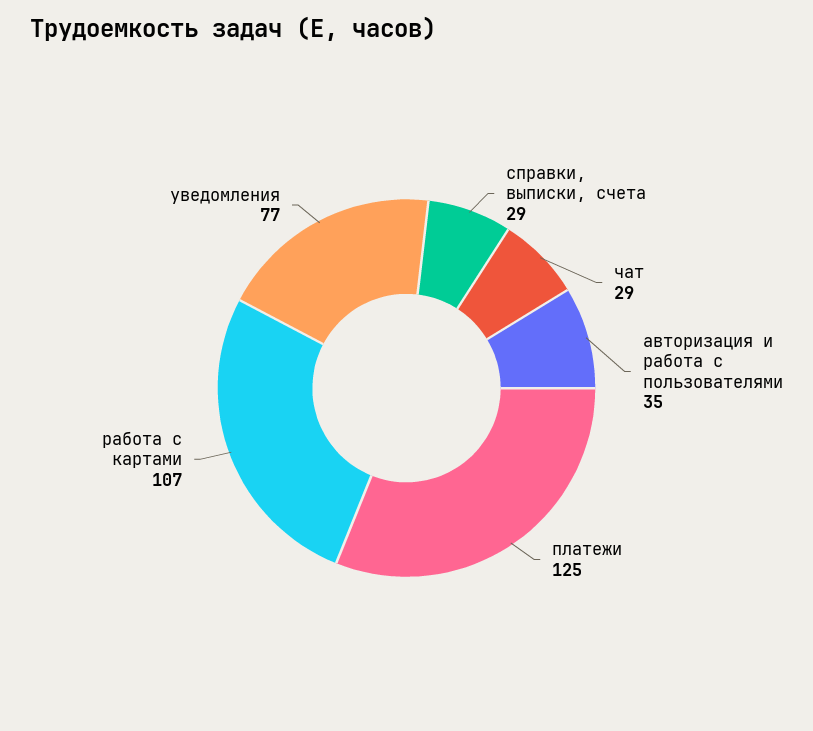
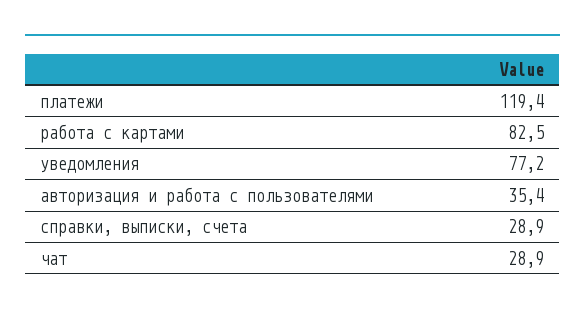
платежи: 125 -> 119.4
работа с картами: 107 -> 82.5

